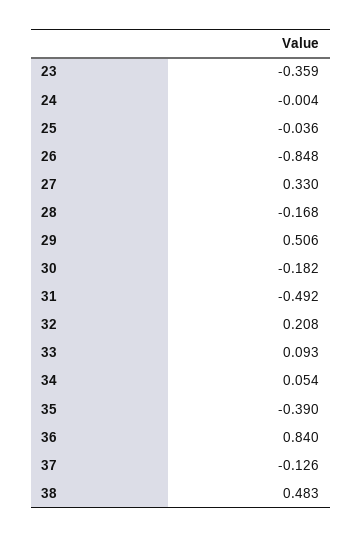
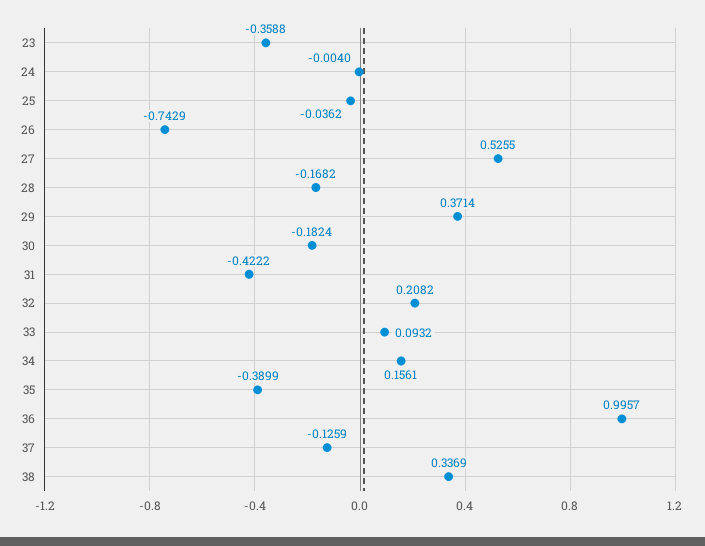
26: -0.848 -> -0.7429
27: 0.33 -> 0.5255
29: 0.506 -> 0.3714
31: -0.492 -> -0.4222
34: 0.054 -> 0.1561
36: 0.84 -> 0.9957
38: 0.483 -> 0.3369

